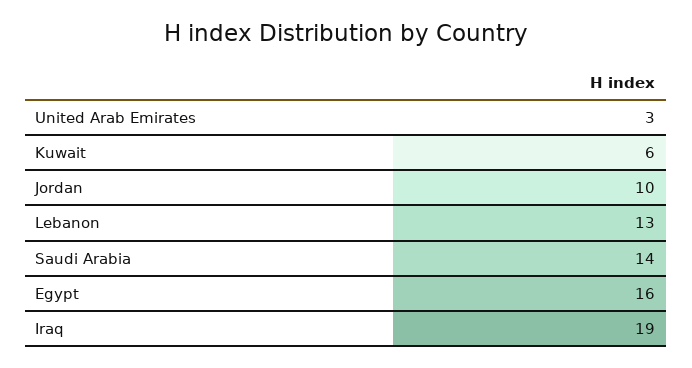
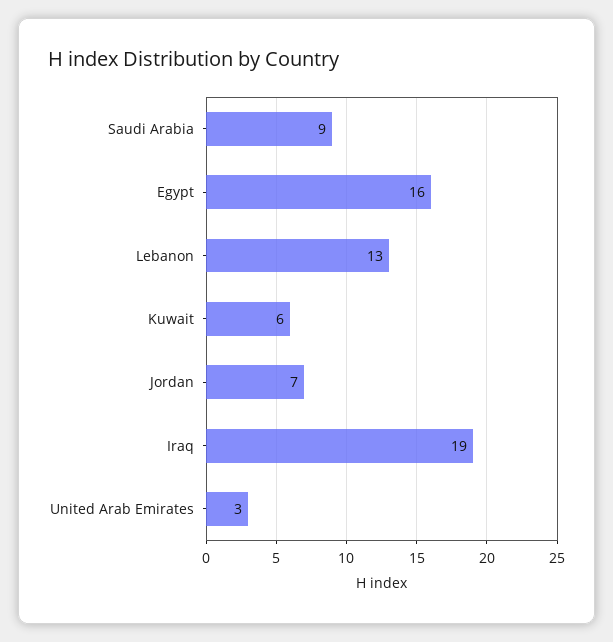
Jordan: 10 -> 7
Saudi Arabia: 14 -> 9

